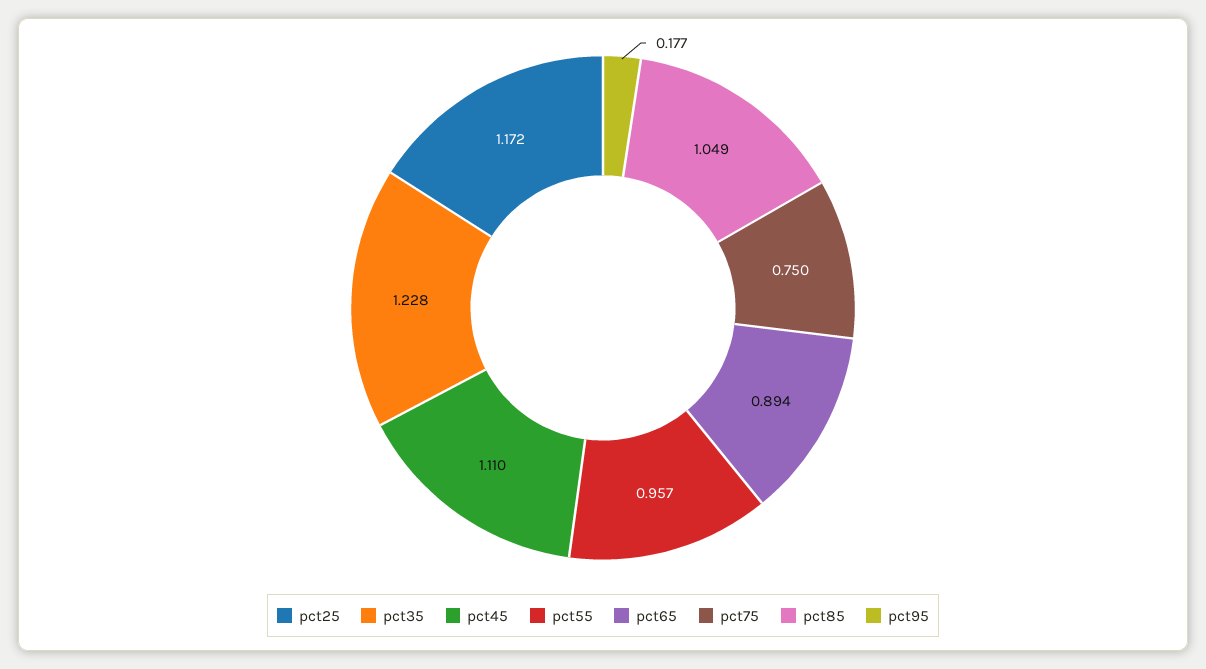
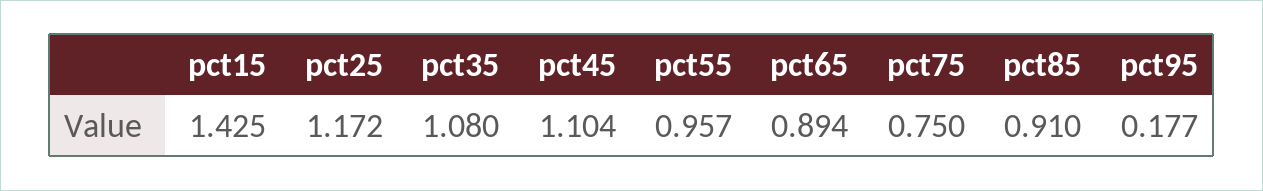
pct35: 1.228 -> 1.08
pct45: 1.11 -> 1.104
pct85: 1.049 -> 0.91
pct15: none -> 1.425

